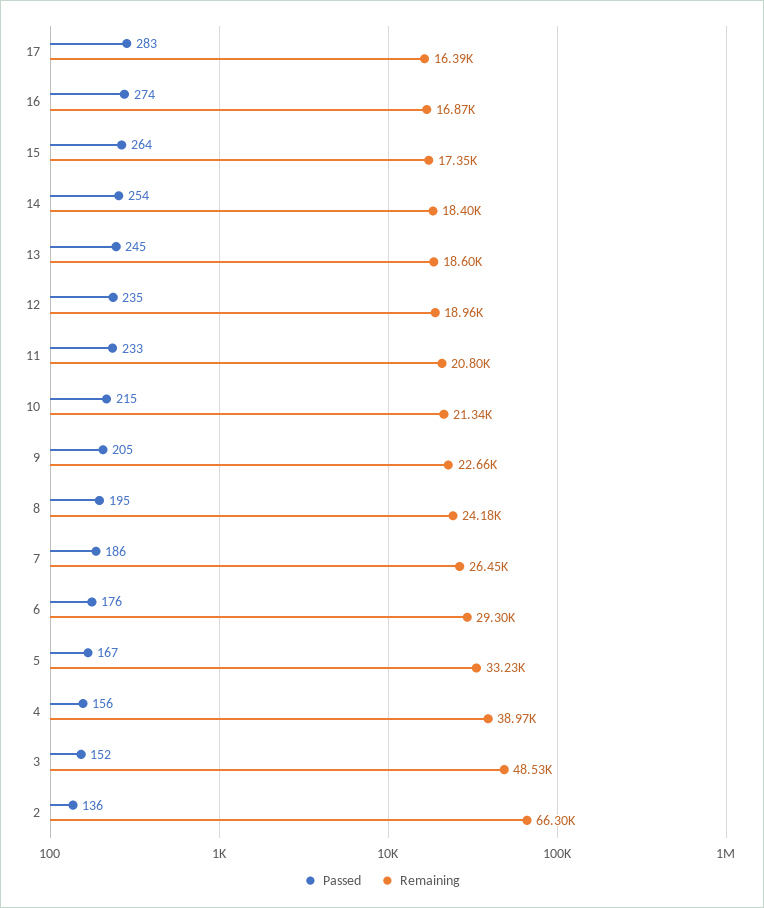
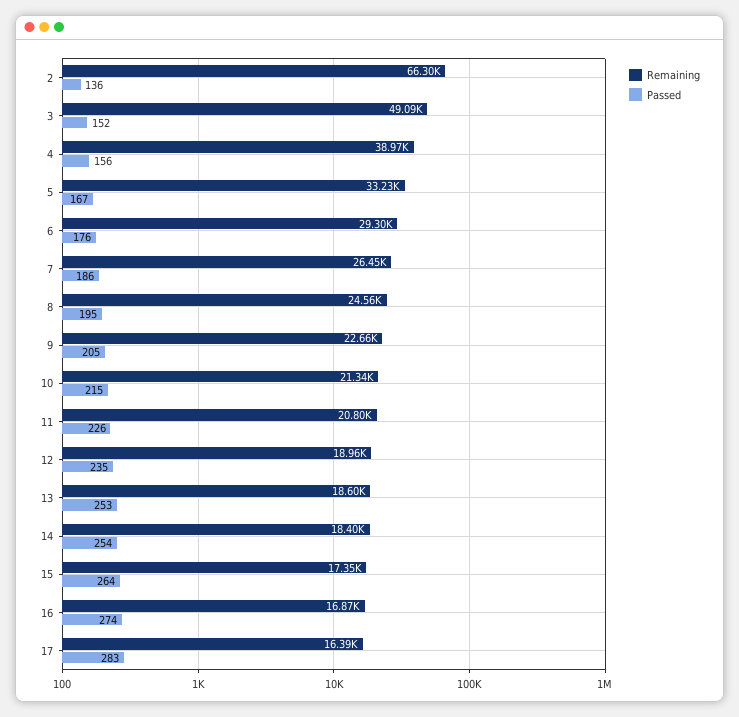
Passed, 13: 245 -> 253
Passed, 11: 233 -> 226
Remaining, 8: 24180 -> 24560
Remaining, 3: 48530 -> 49090

